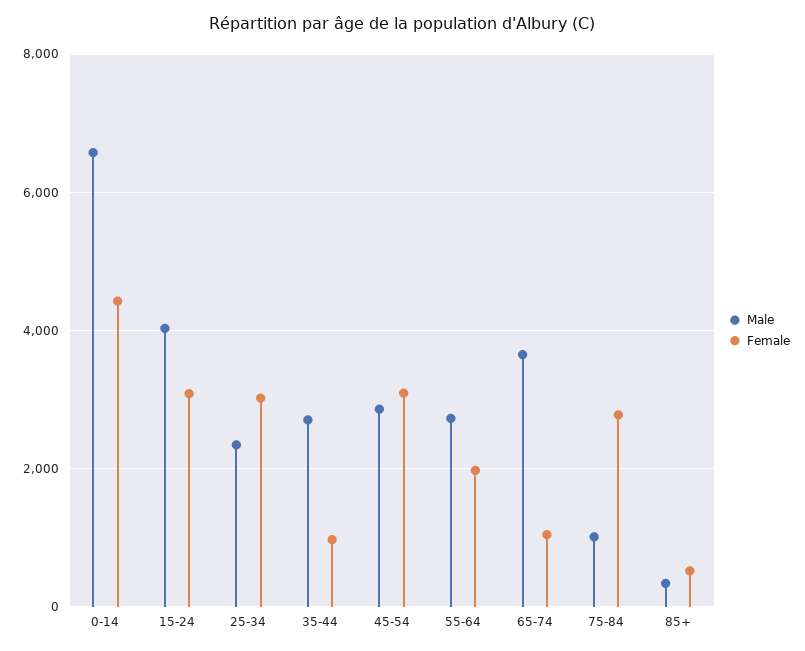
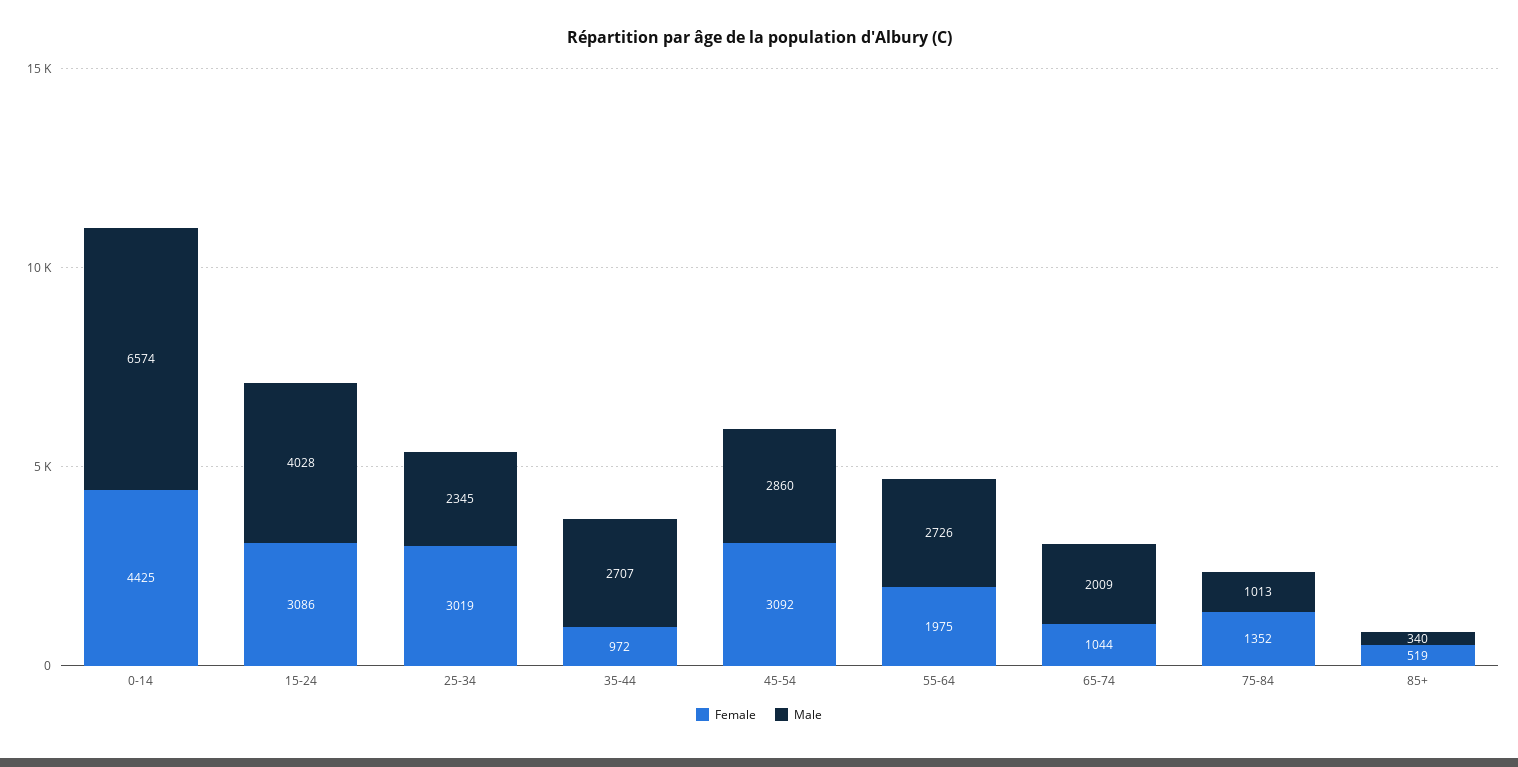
Male, 65-74: 3600 -> 2009
Female, 75-84: 2800 -> 1352

